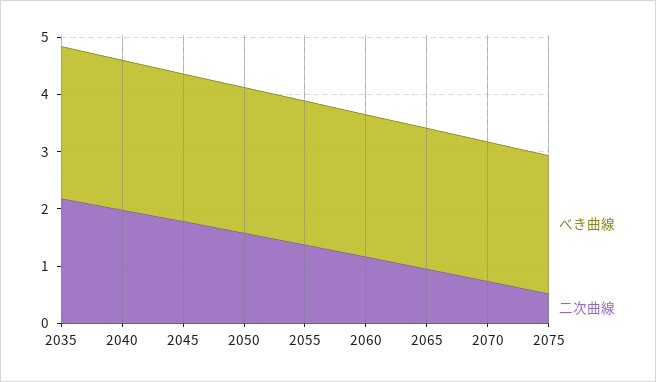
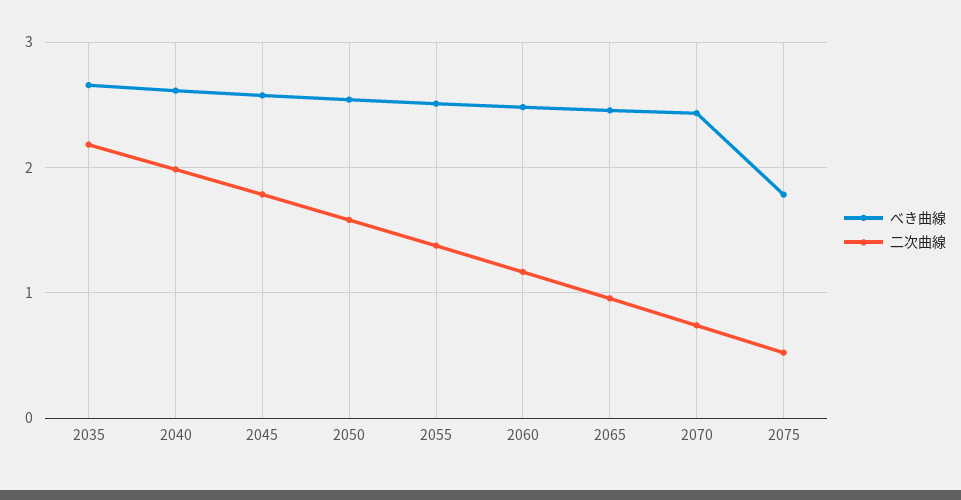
べき曲線, 2075: 2.4 -> 1.8

